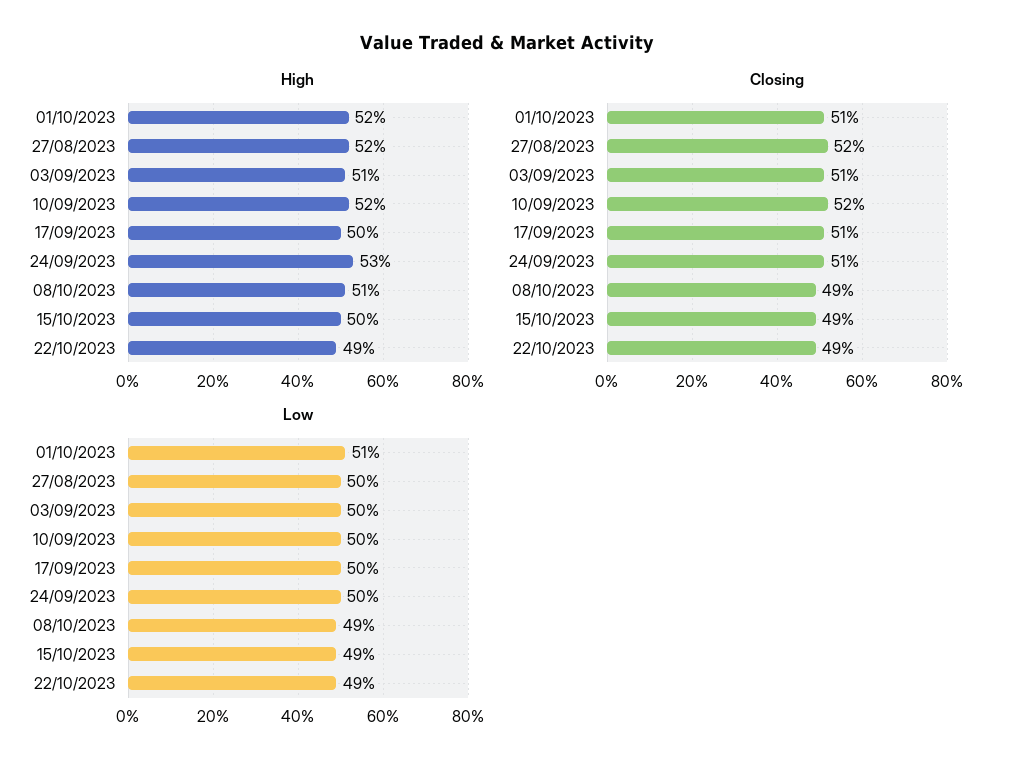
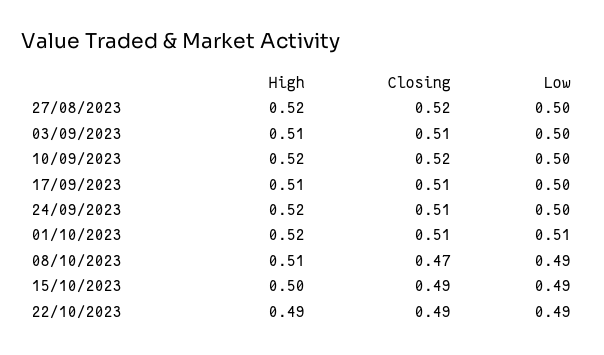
High, 17/09/2023: 0.5 -> 0.51
High, 24/09/2023: 0.53 -> 0.52
Closing, 08/10/2023: 0.49 -> 0.47

